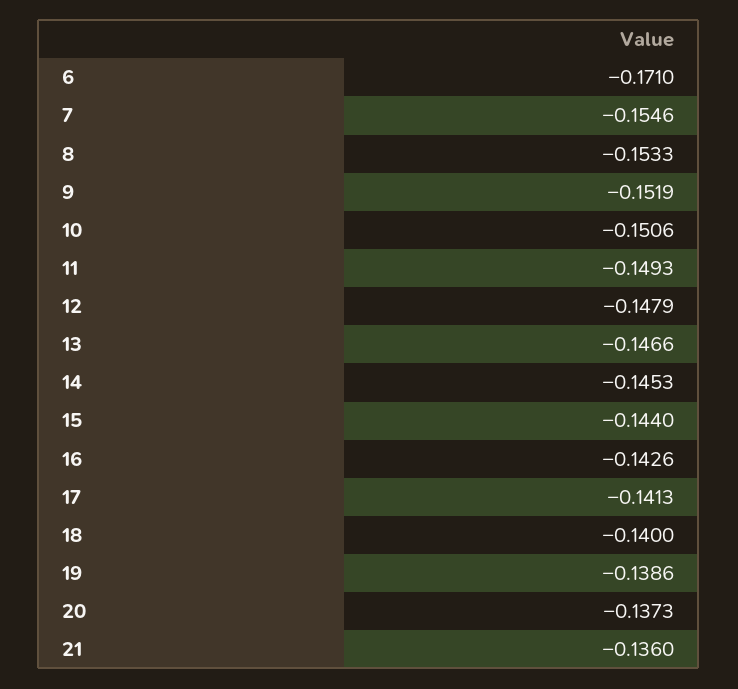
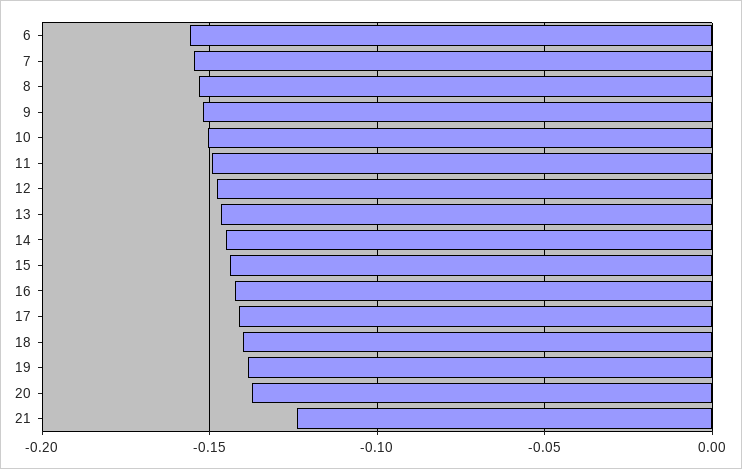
6: -0.171 -> -0.155
21: -0.136 -> -0.125

